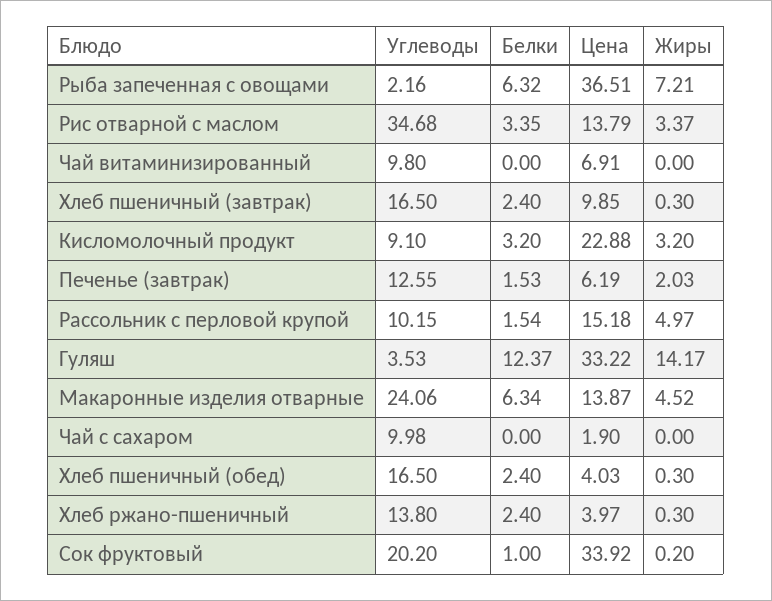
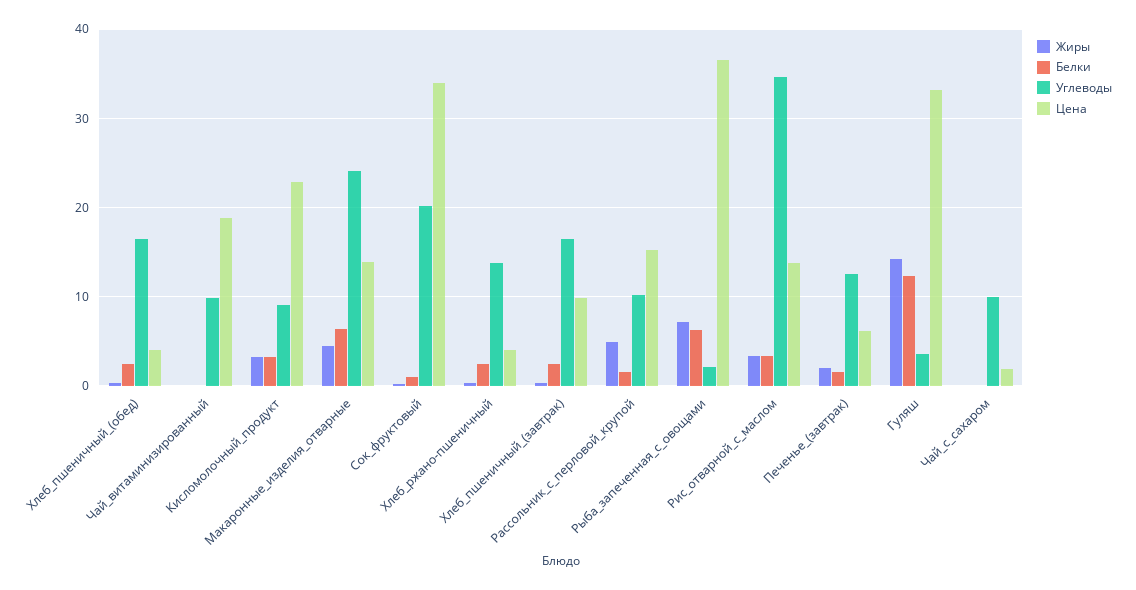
Цена, Чай витаминизированный: 6.91 -> 19

